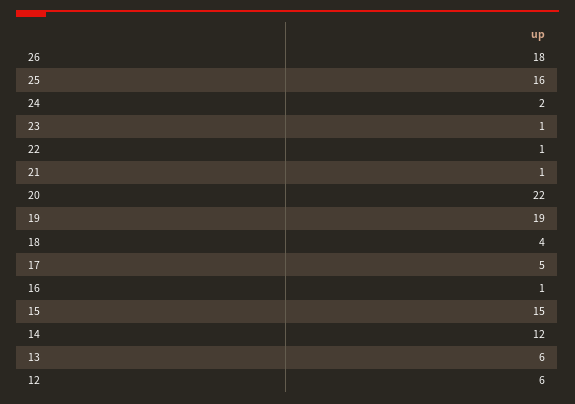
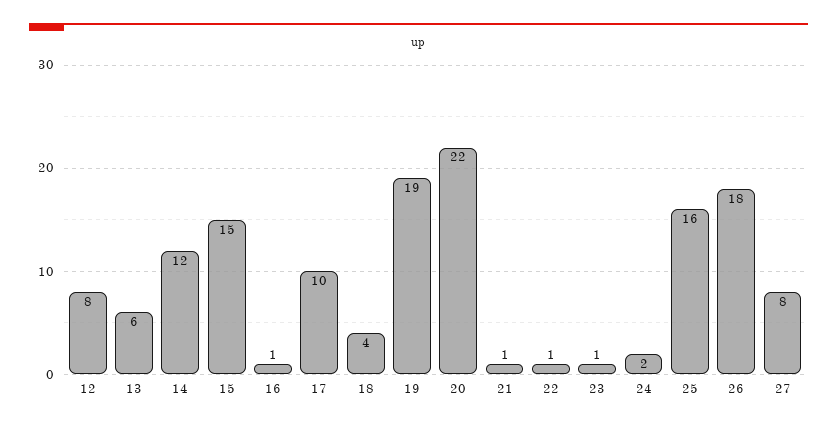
17: 5 -> 10
12: 6 -> 8
27: none -> 8

